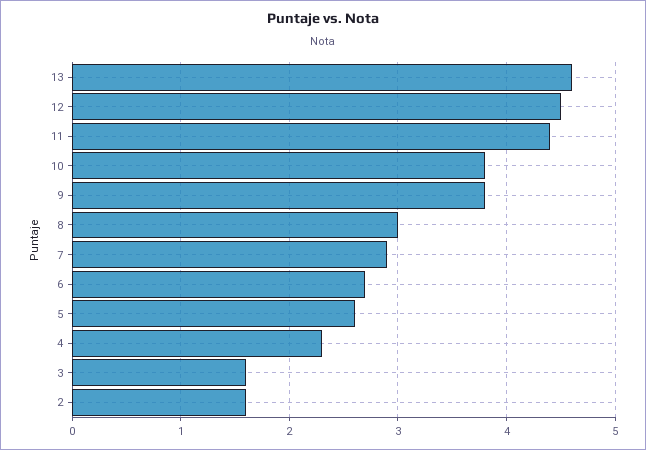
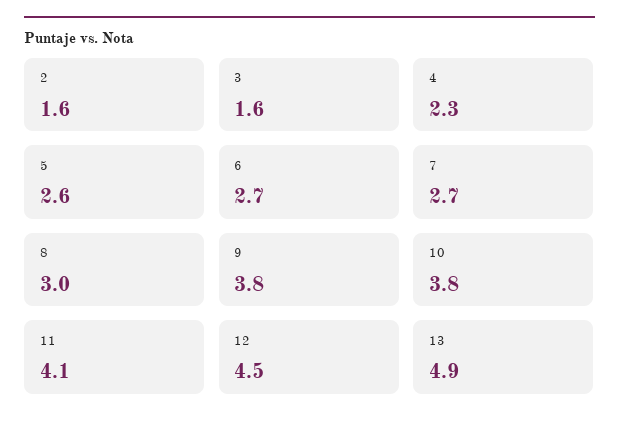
13: 4.6 -> 4.9
11: 4.4 -> 4.1
7: 2.9 -> 2.7

